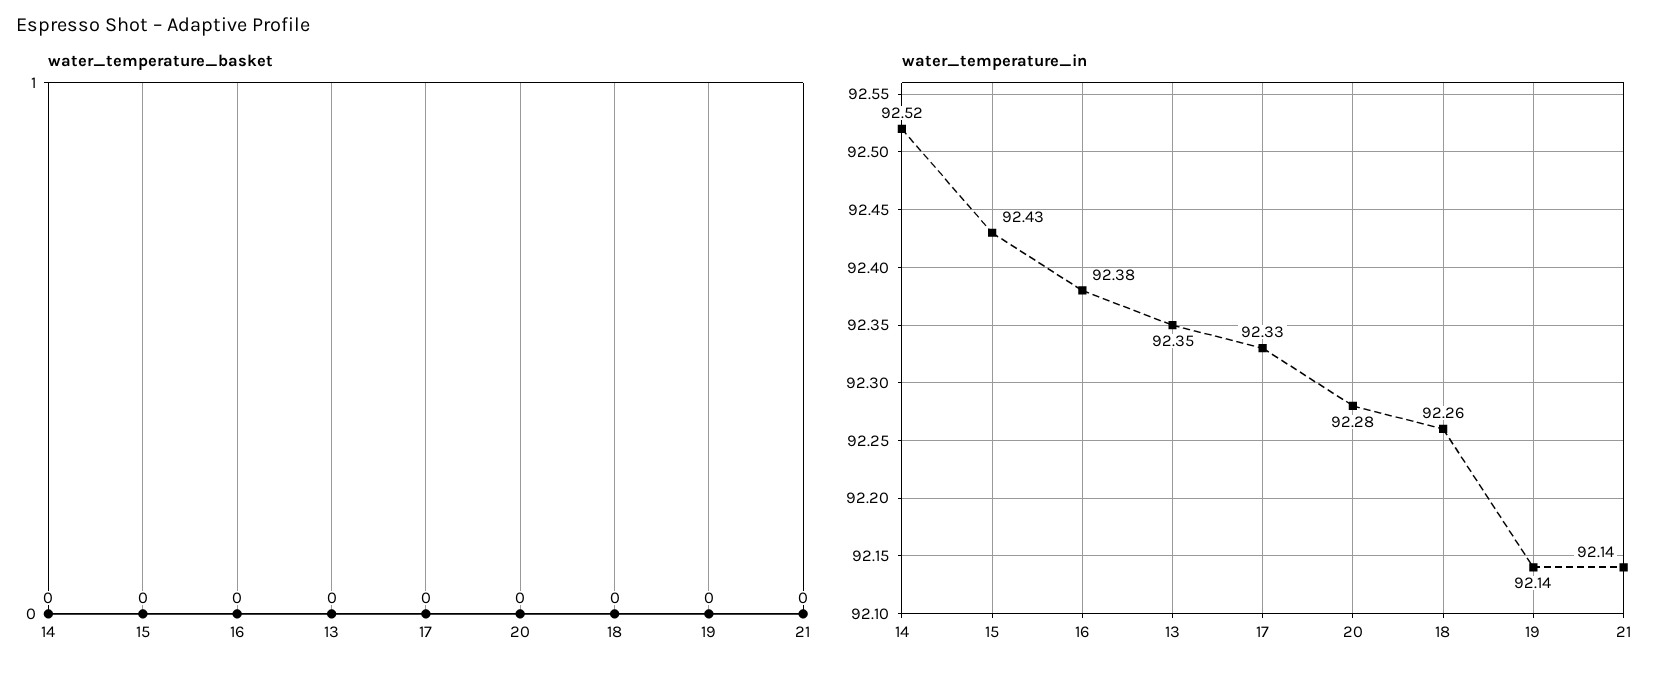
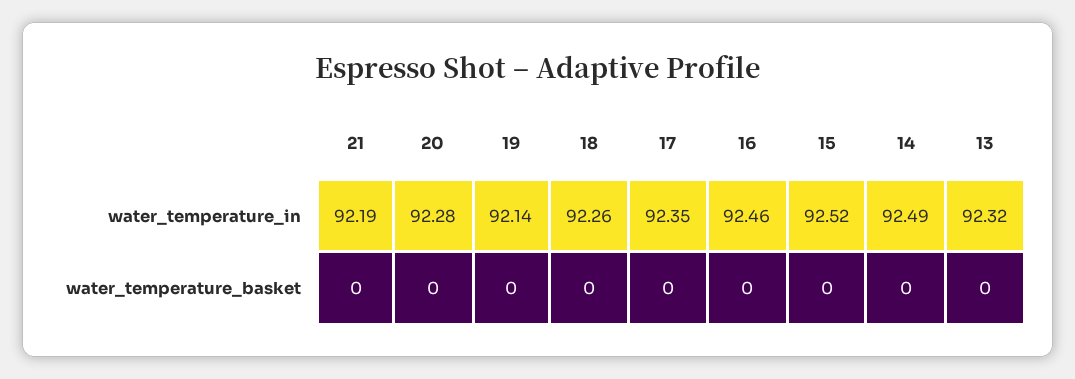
water_temperature_in, 14: 92.52 -> 92.49
water_temperature_in, 15: 92.43 -> 92.52
water_temperature_in, 16: 92.38 -> 92.46
water_temperature_in, 13: 92.35 -> 92.32
water_temperature_in, 17: 92.33 -> 92.35
water_temperature_in, 21: 92.14 -> 92.19

